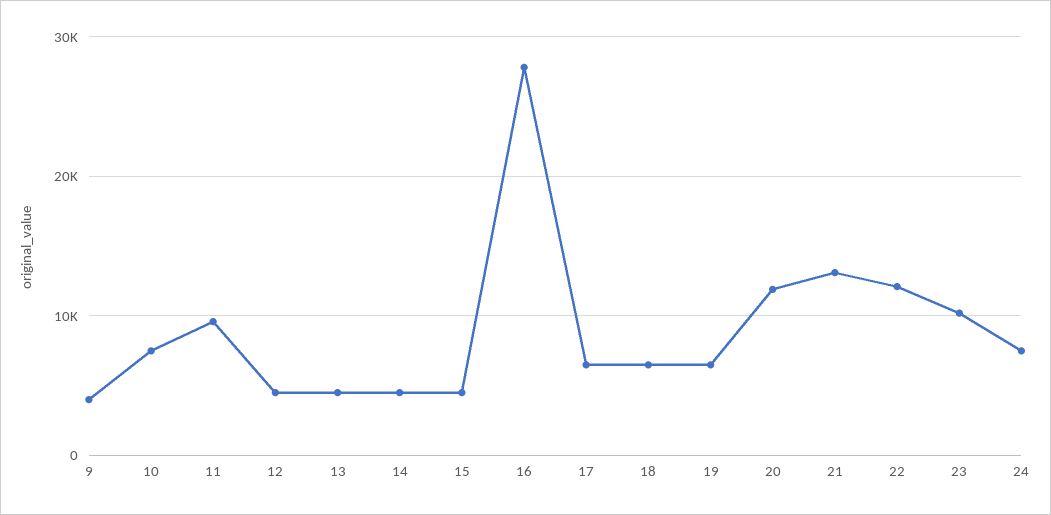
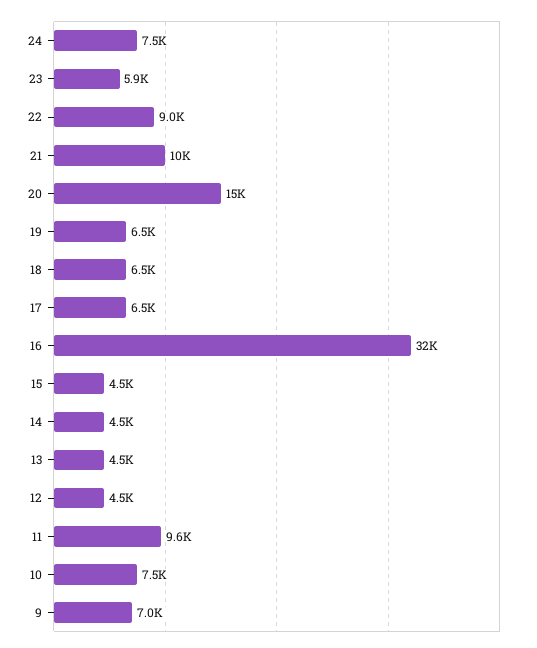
9: 4000 -> 7000
16: 28000 -> 32000
20: 12000 -> 15000
21: 13000 -> 10000
22: 12000 -> 9000
23: 10000 -> 5900

